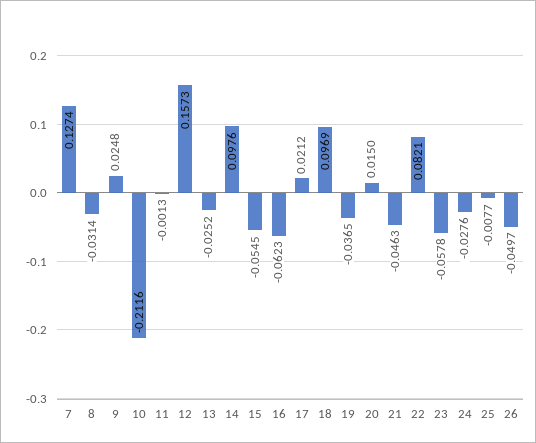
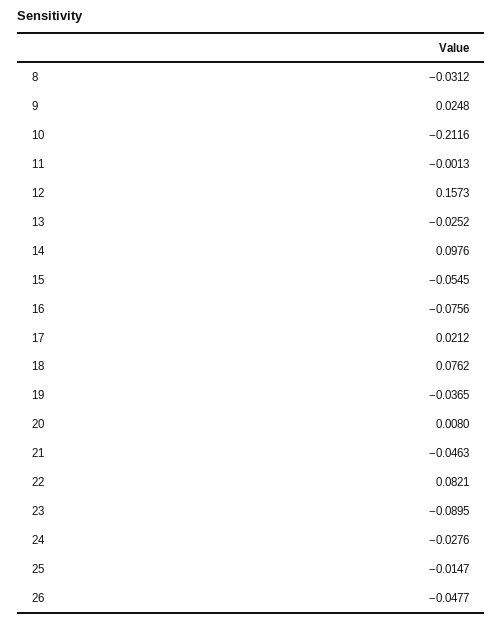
7: 0.1274 -> none
8: -0.0314 -> -0.0312
16: -0.0623 -> -0.0756
18: 0.0969 -> 0.0762
20: 0.015 -> 0.008
23: -0.0578 -> -0.0895
25: -0.0077 -> -0.0147
26: -0.0497 -> -0.0477

